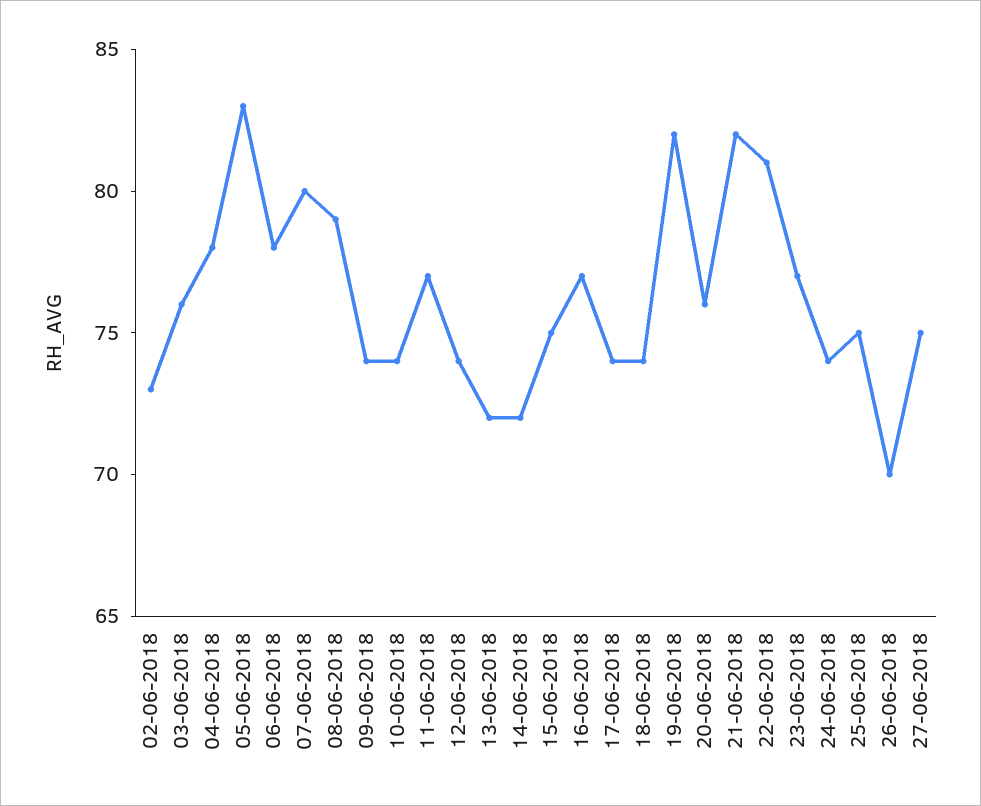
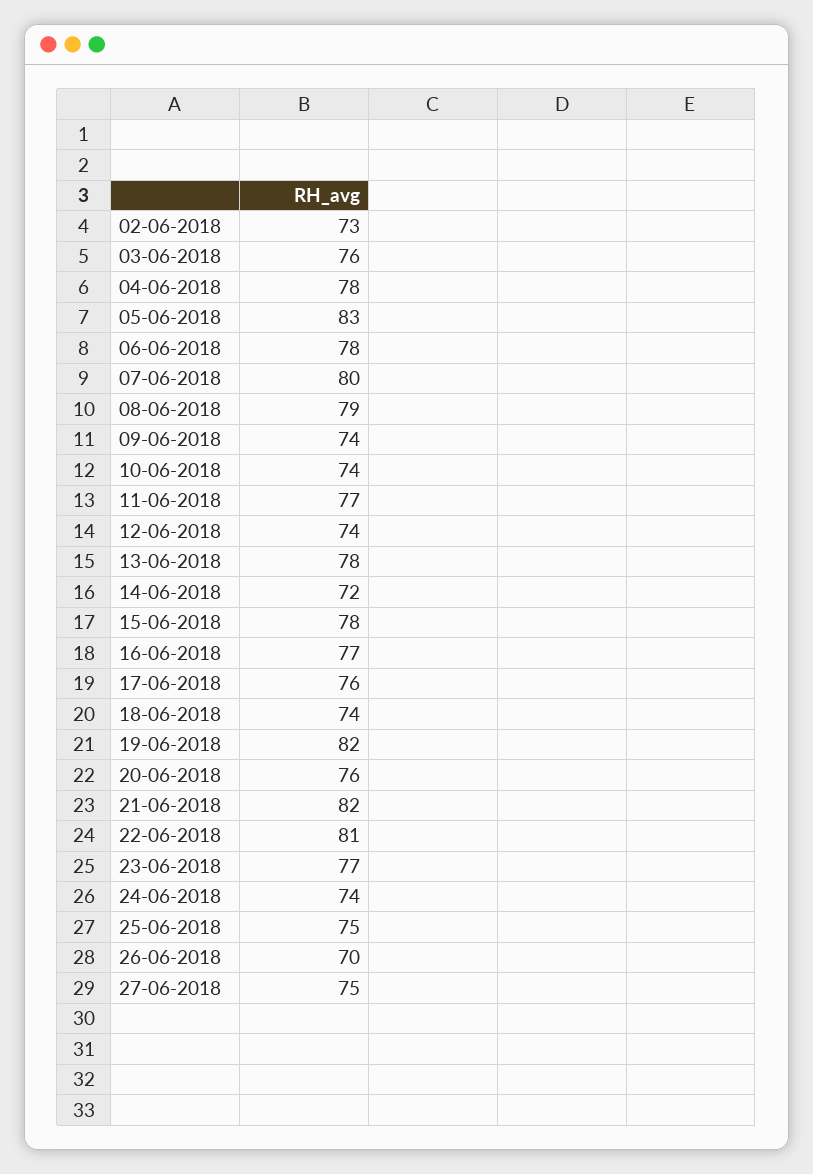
13-06-2018: 72 -> 78
15-06-2018: 75 -> 78
17-06-2018: 74 -> 76

